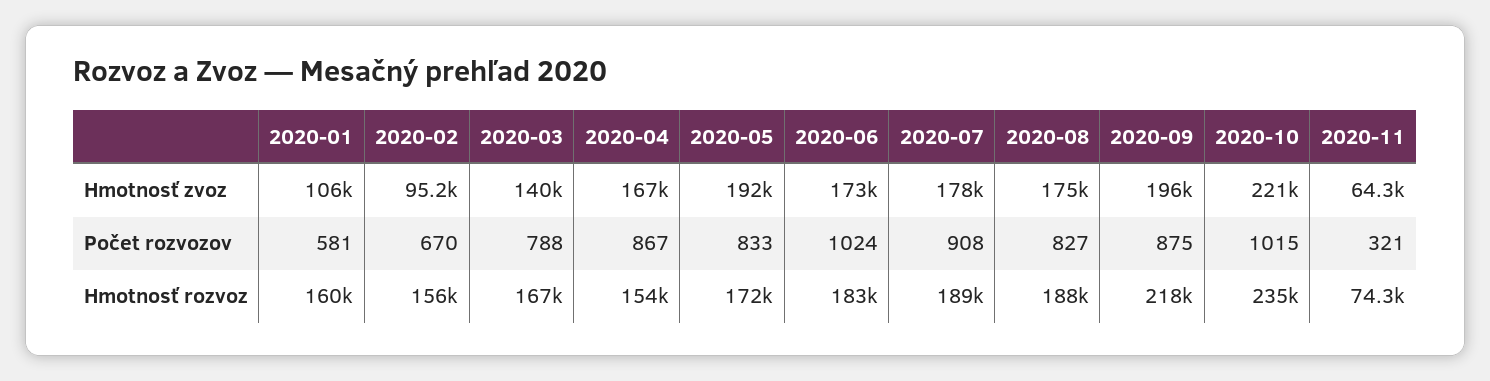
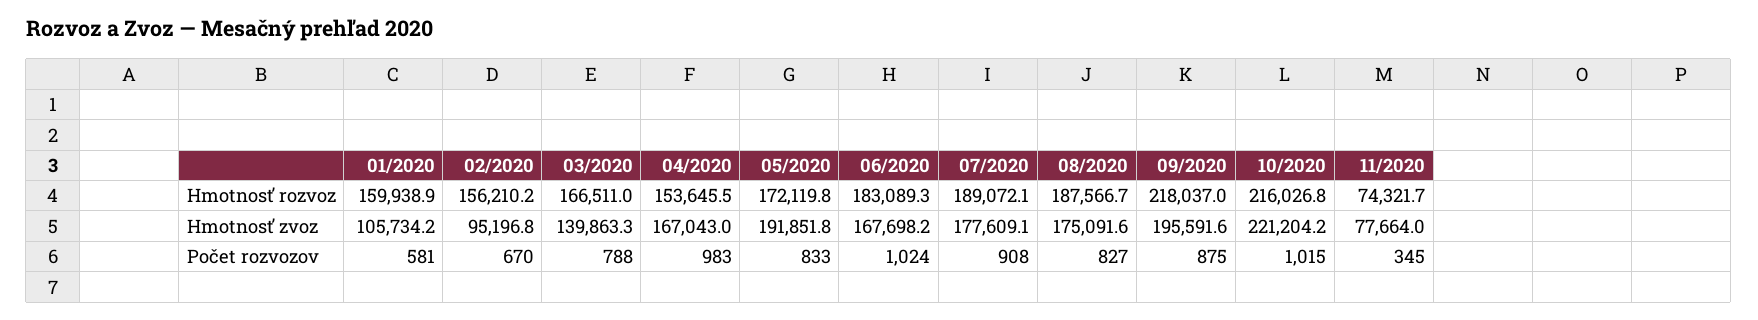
2020-06, Hmotnosť zvoz: 173000 -> 167698.2
2020-11, Hmotnosť zvoz: 64300 -> 77664
2020-04, Počet rozvozov: 867 -> 983
2020-11, Počet rozvozov: 321 -> 345
2020-10, Hmotnosť rozvoz: 235000 -> 216026.8

